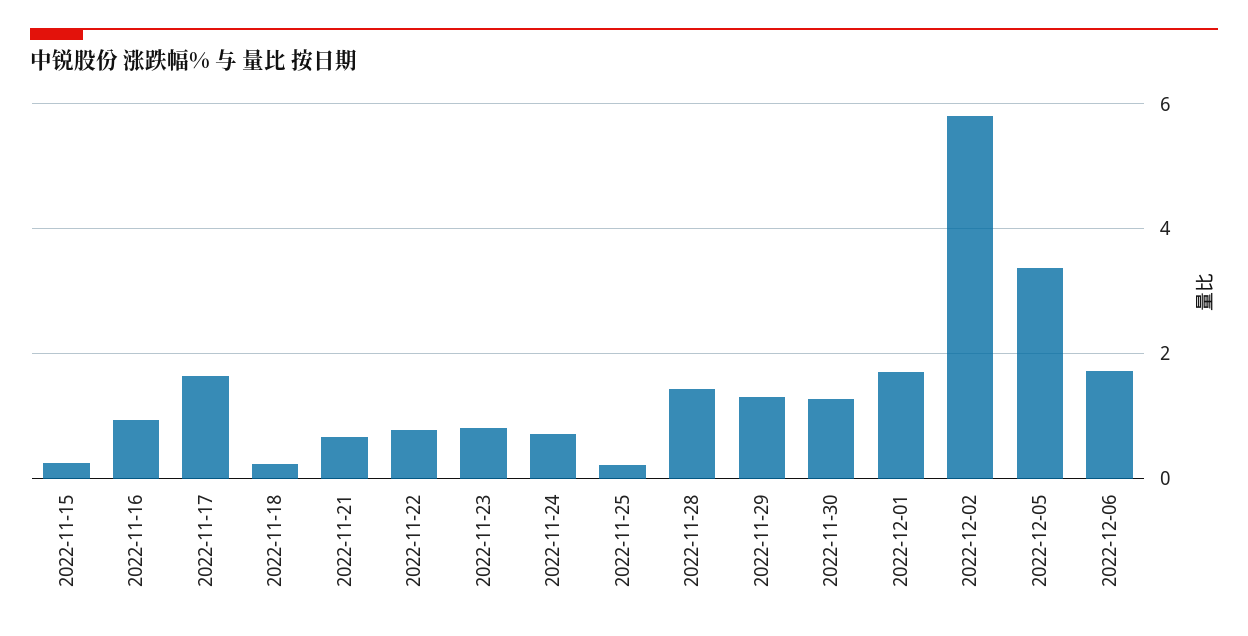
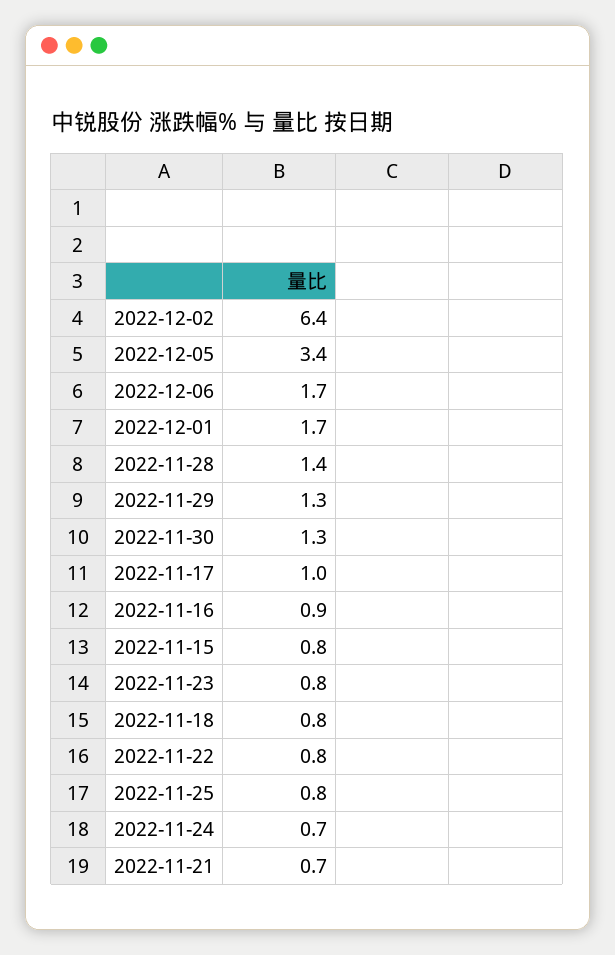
2022-11-15: 0.2 -> 0.8
2022-11-17: 1.6 -> 1
2022-11-18: 0.2 -> 0.8
2022-11-25: 0.2 -> 0.8
2022-12-02: 5.8 -> 6.4

